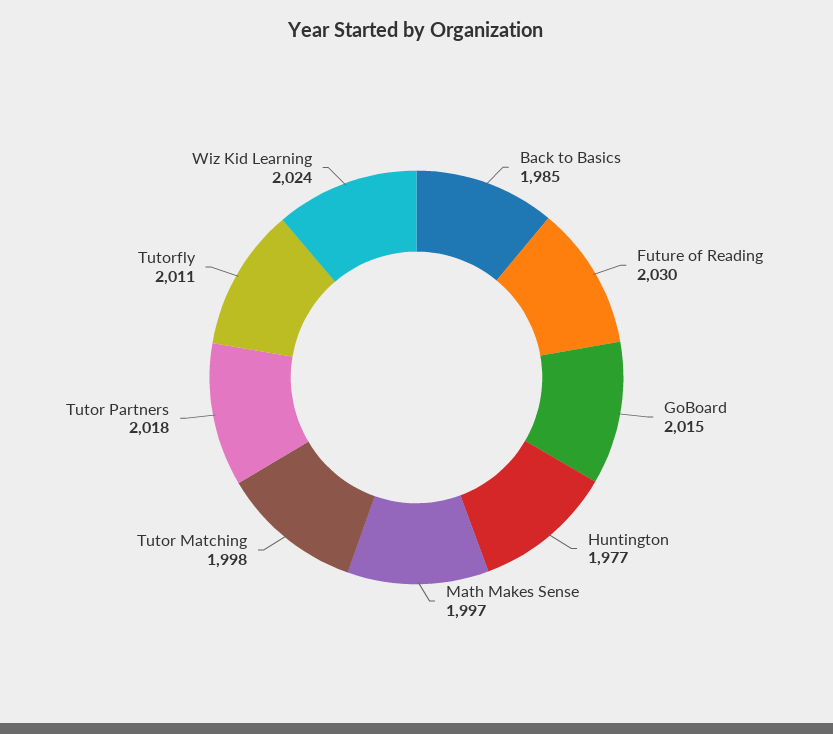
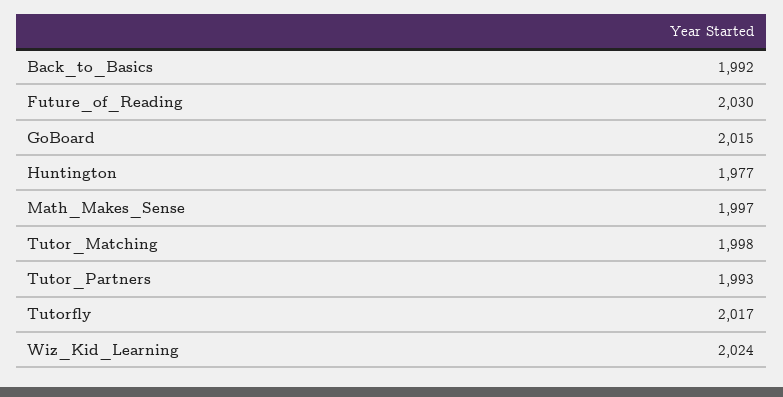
Back to Basics: 1985 -> 1992
Tutor Partners: 2018 -> 1993
Tutorfly: 2011 -> 2017

